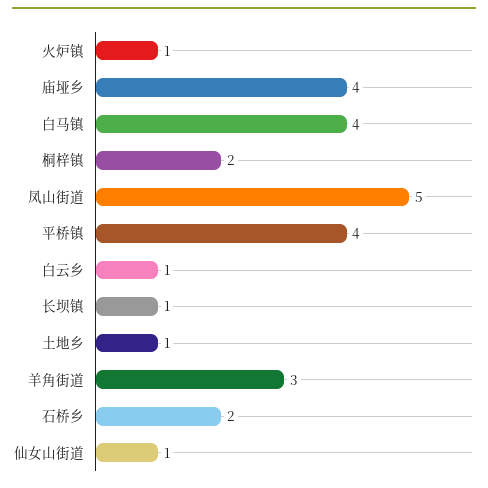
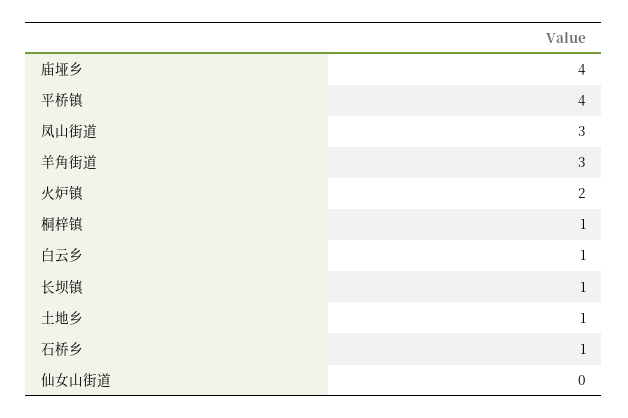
火炉镇: 1 -> 2
白马镇: 4 -> none
桐梓镇: 2 -> 1
凤山街道: 5 -> 3
石桥乡: 2 -> 1
仙女山街道: 1 -> 0

